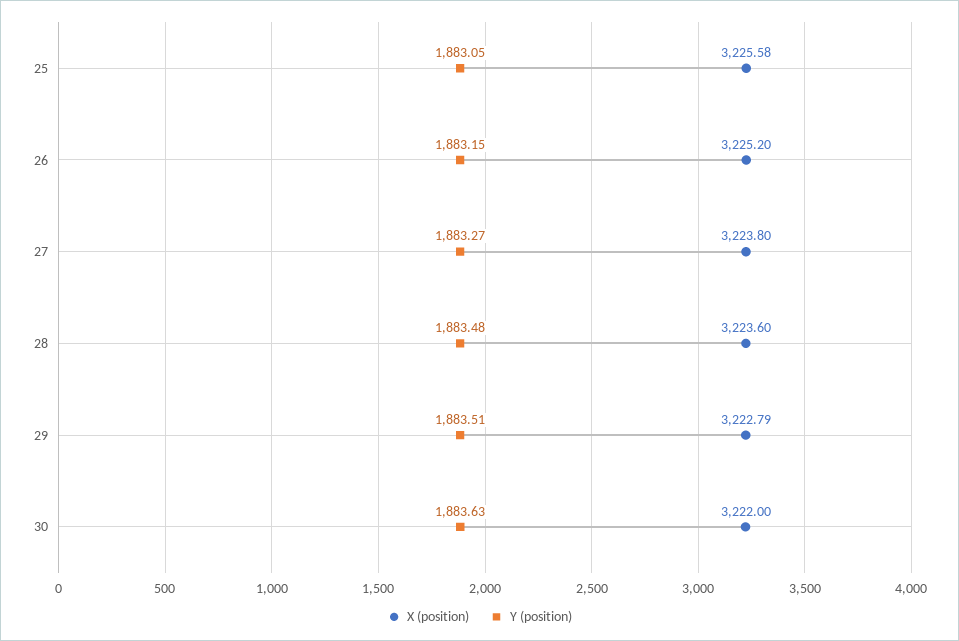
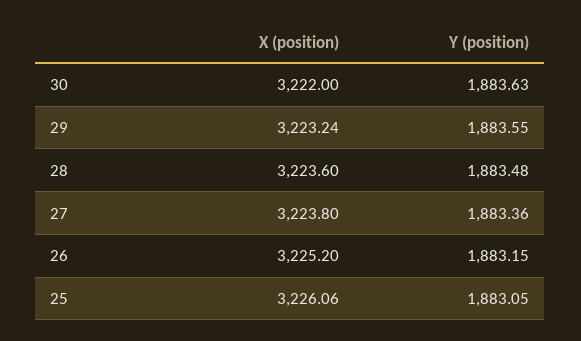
X (position), 25: 3225.58 -> 3226.06
Y (position), 27: 1883.27 -> 1883.36
X (position), 29: 3222.79 -> 3223.24
Y (position), 29: 1883.51 -> 1883.55

